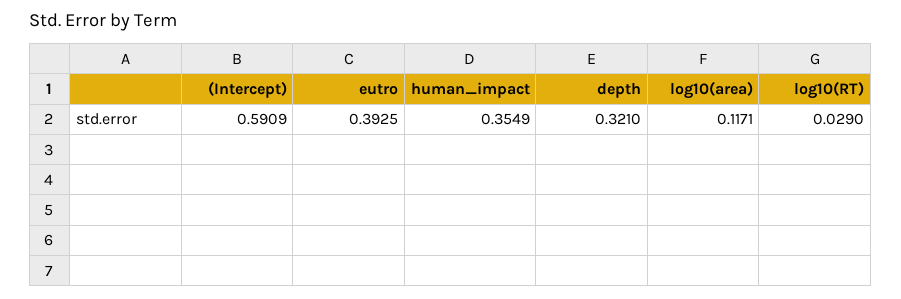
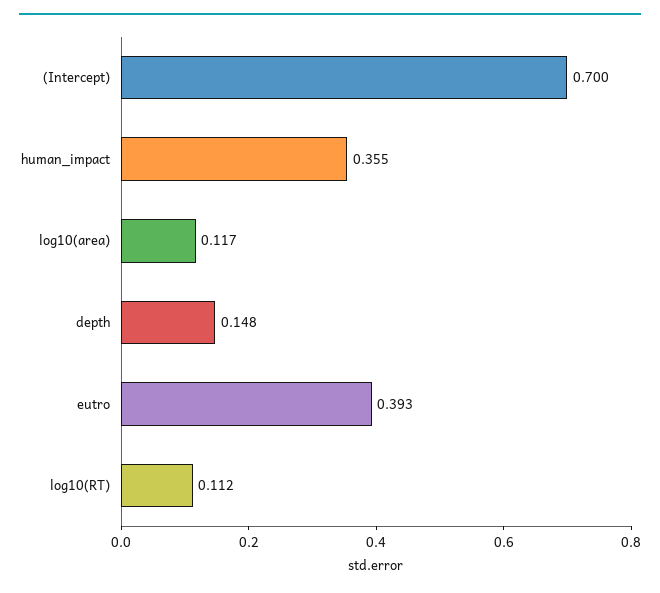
(Intercept): 0.5909 -> 0.7
depth: 0.321 -> 0.148
log10(RT): 0.029 -> 0.112

